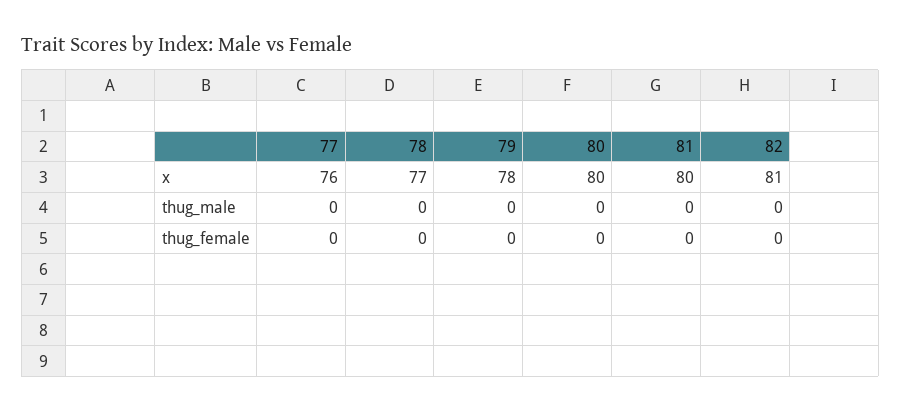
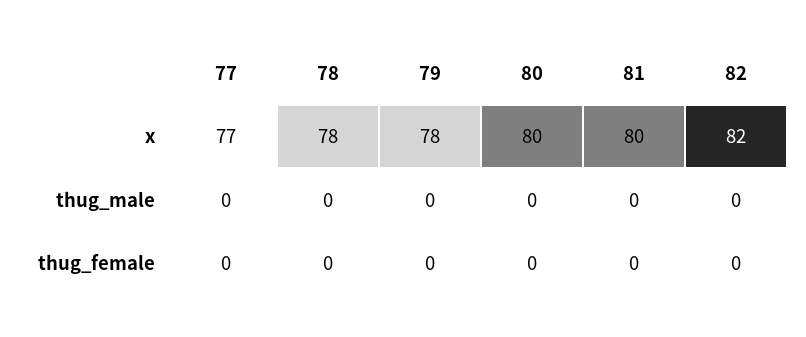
77, x: 76 -> 77
78, x: 77 -> 78
82, x: 81 -> 82

